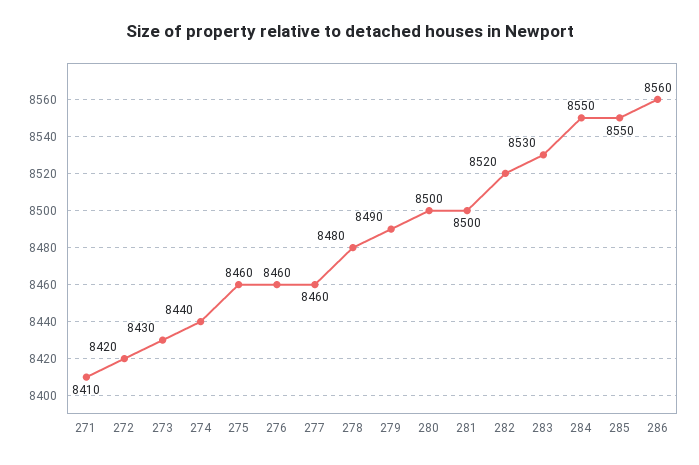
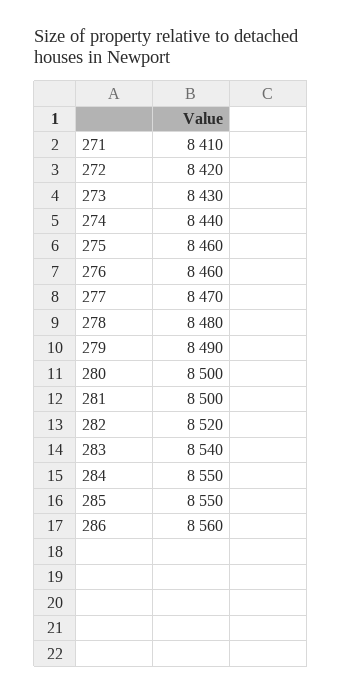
277: 8460 -> 8470
283: 8530 -> 8540

